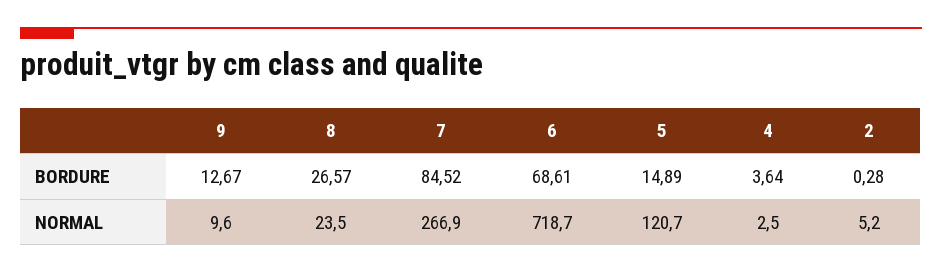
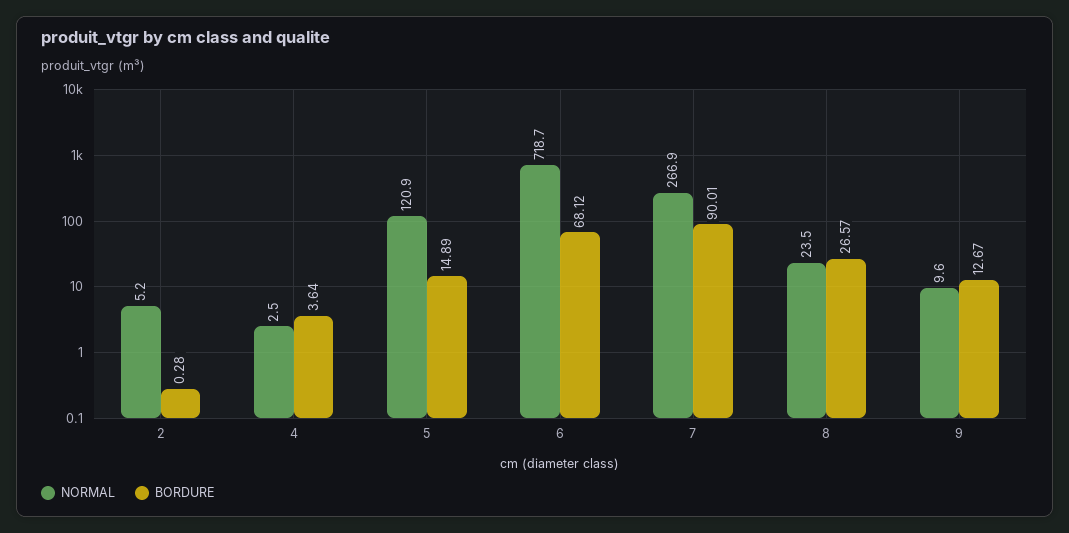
BORDURE, 7: 84.52 -> 90.01
BORDURE, 6: 68.61 -> 68.12
NORMAL, 5: 120.7 -> 120.9

